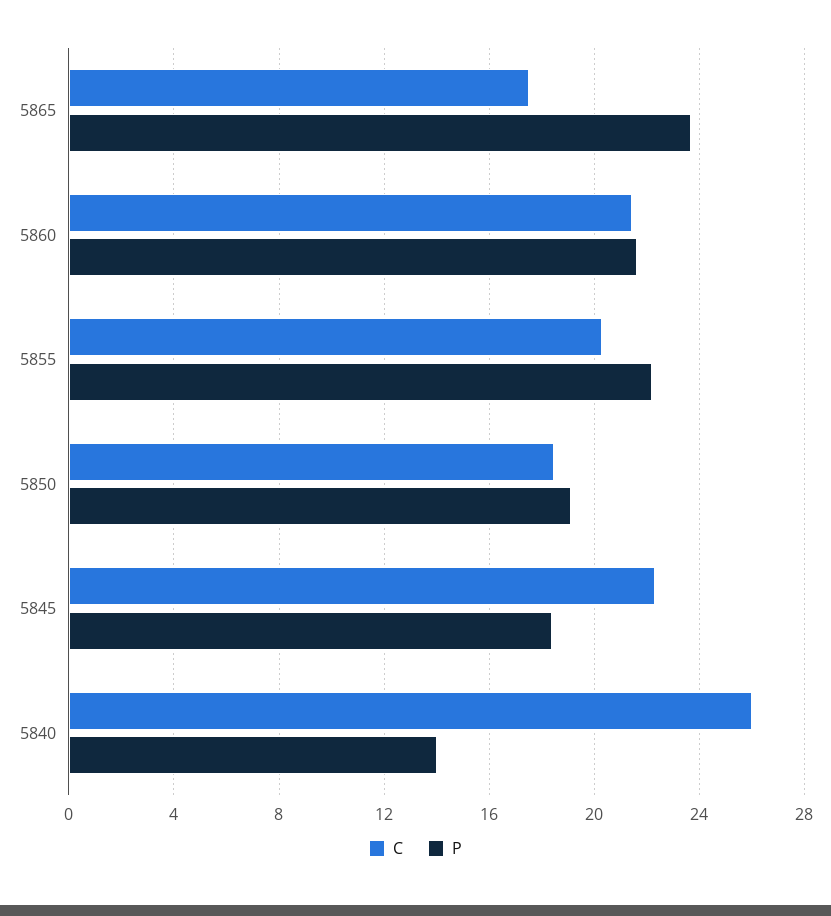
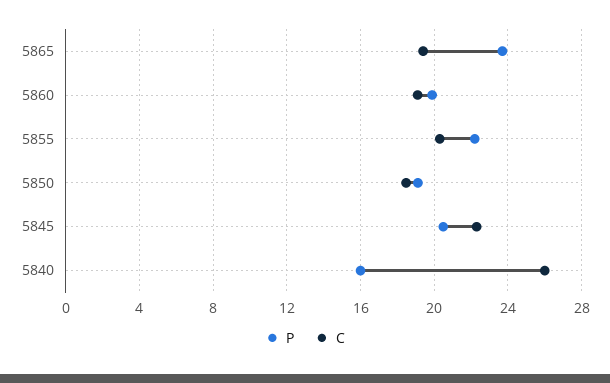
C, 5865: 17.5 -> 19.5
C, 5860: 21.5 -> 19
P, 5860: 21.5 -> 20
P, 5845: 18.5 -> 20.5
P, 5840: 14 -> 16

